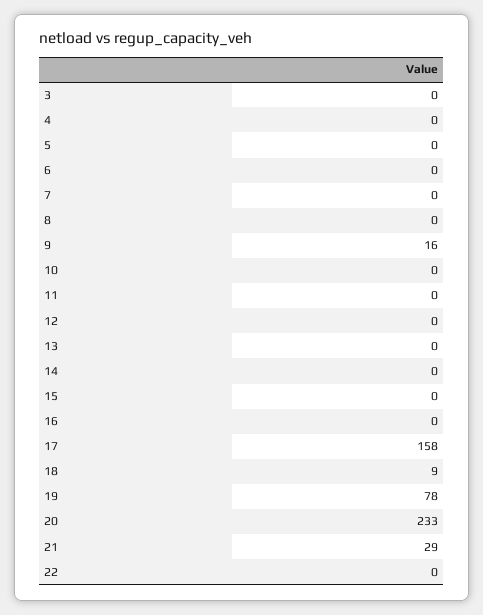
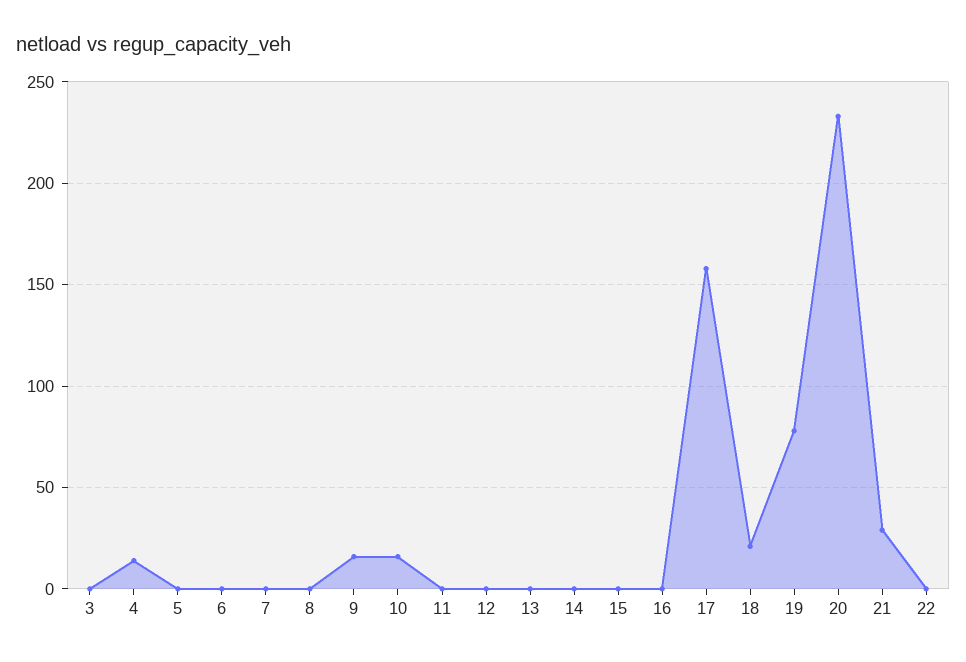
4: 0 -> 15
10: 0 -> 15
18: 9 -> 20

